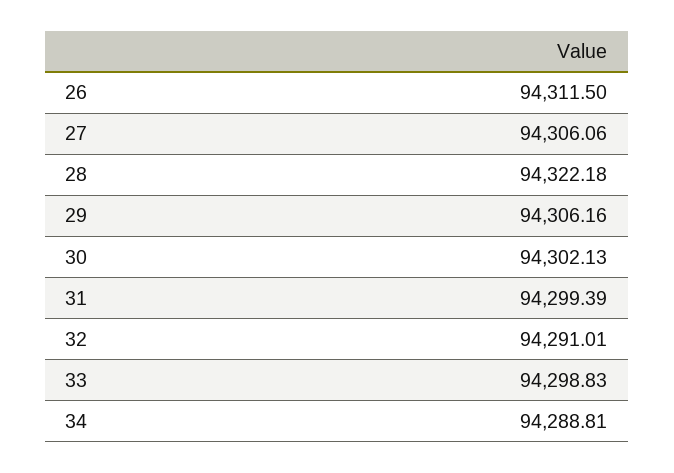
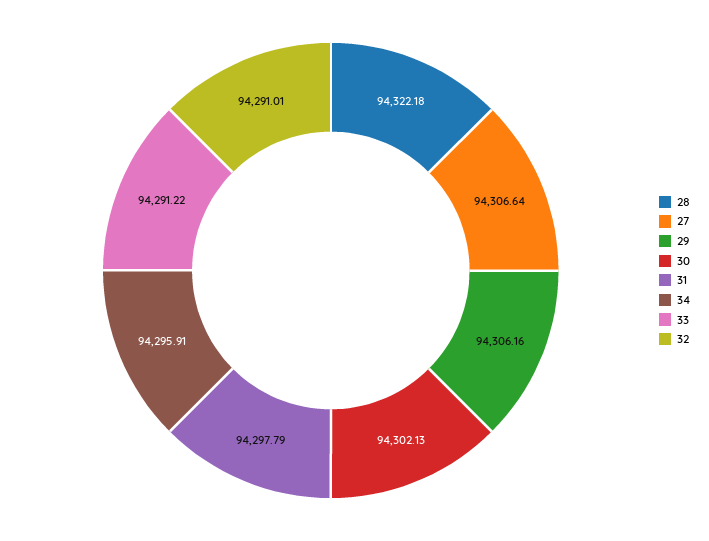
26: 94311.5 -> none
27: 94306.06 -> 94306.64
31: 94299.39 -> 94297.79
33: 94298.83 -> 94291.22
34: 94288.81 -> 94295.91

